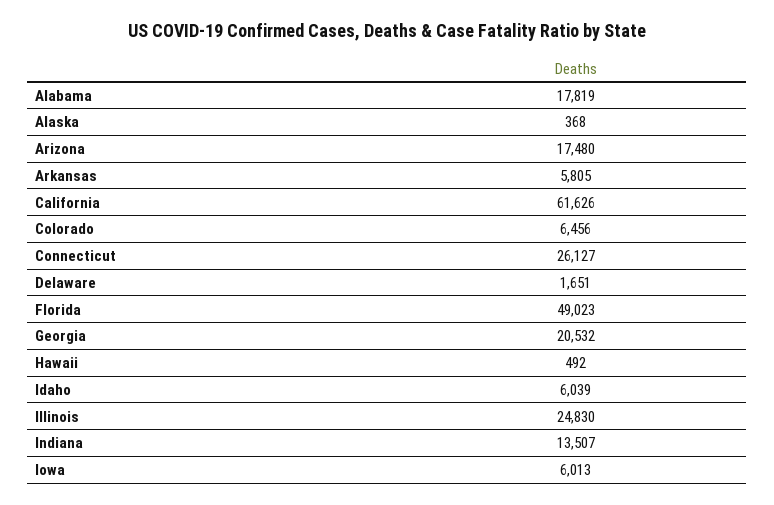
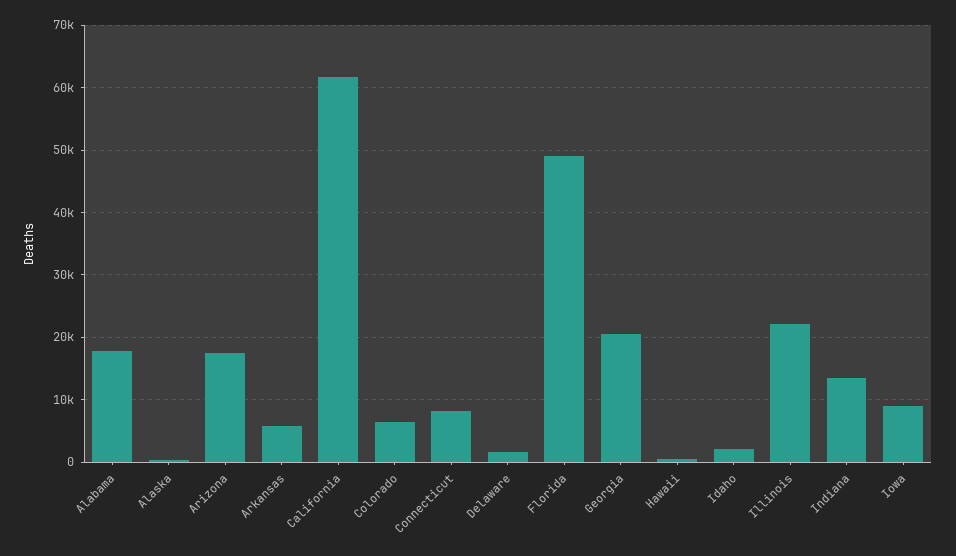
Connecticut: 26127 -> 8000
Idaho: 6039 -> 2000
Illinois: 24830 -> 22000
Iowa: 6013 -> 9000

